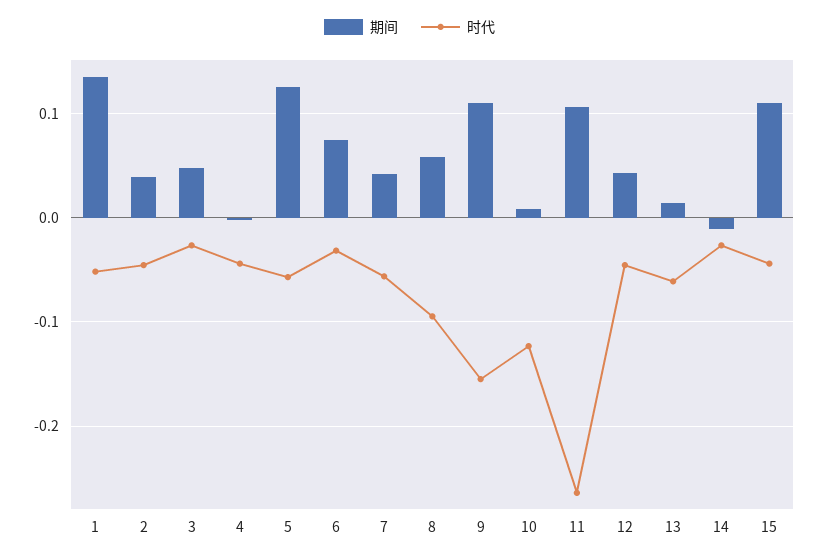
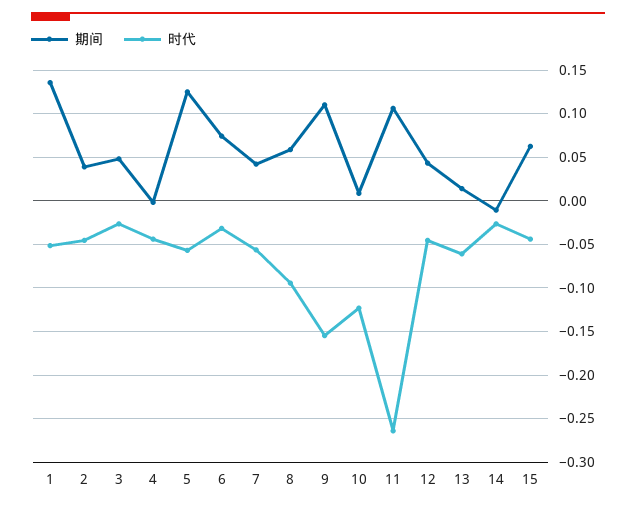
期间, 15: 0.11 -> 0.06

